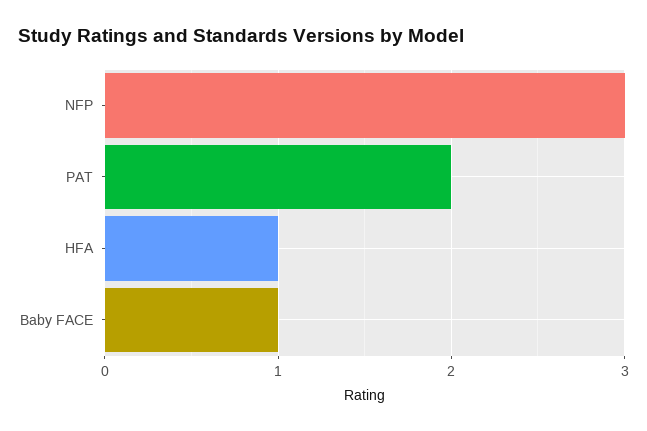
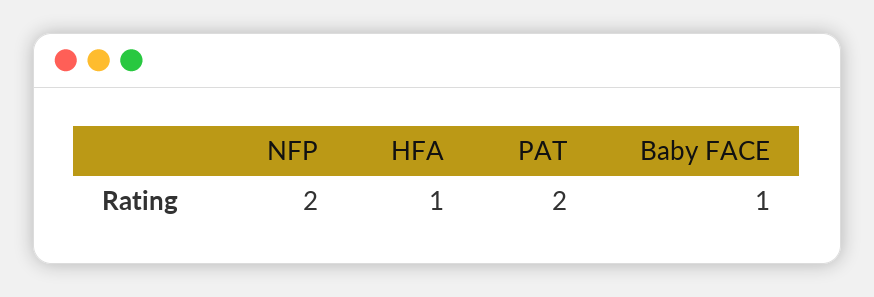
NFP: 3 -> 2

